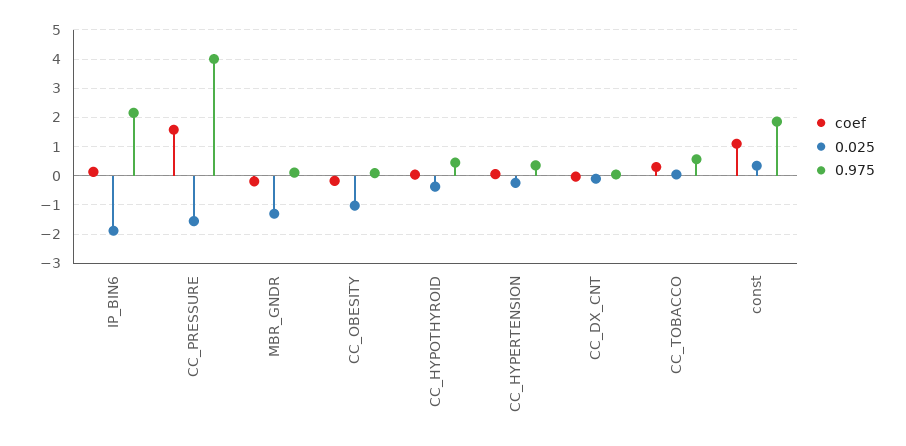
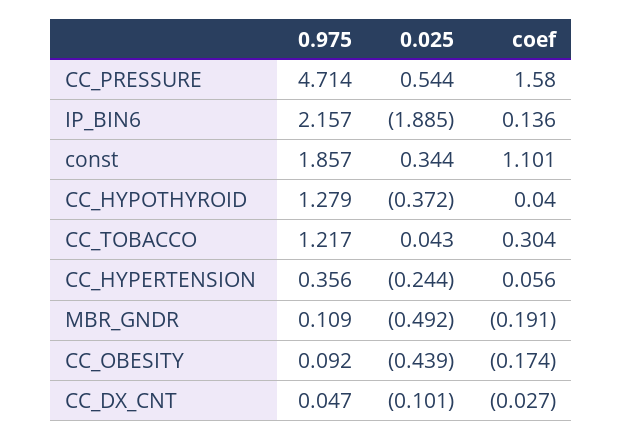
0.025, CC_PRESSURE: -1.5 -> 0.544
0.975, CC_PRESSURE: 4 -> 4.714
0.025, MBR_GNDR: -1.25 -> -0.492
0.025, CC_OBESITY: -1 -> -0.439
0.975, CC_HYPOTHYROID: 0.5 -> 1.279
0.975, CC_TOBACCO: 0.5 -> 1.217

